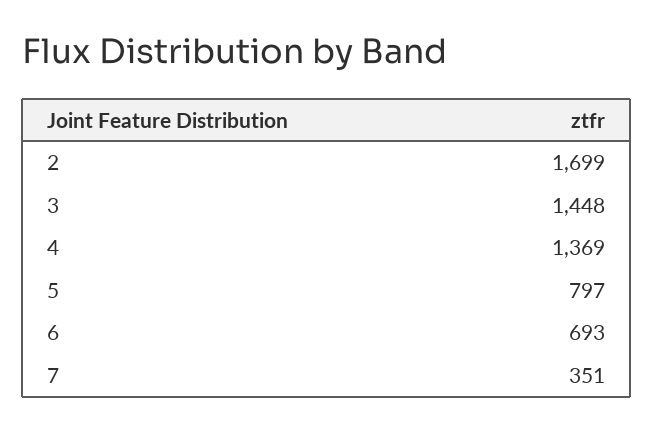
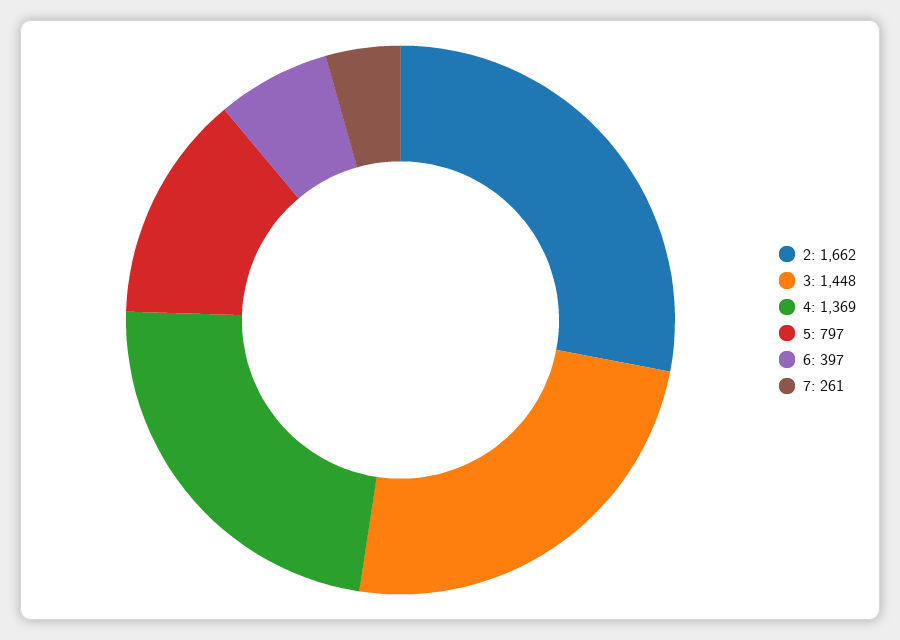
2: 1699 -> 1662
6: 693 -> 397
7: 351 -> 261

